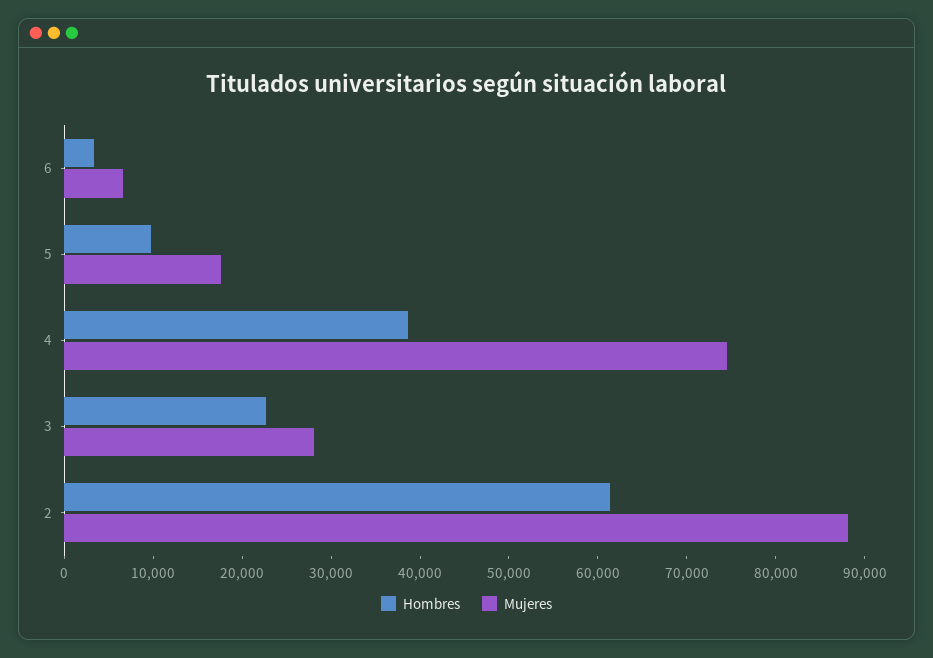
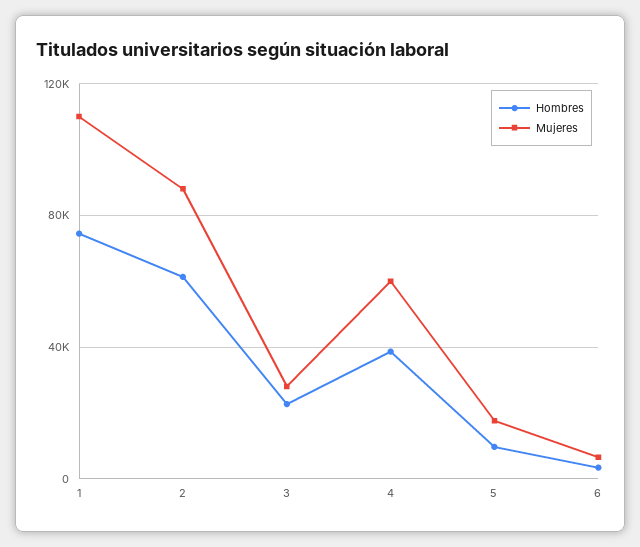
Mujeres, 4: 74000 -> 60000
Hombres, 1: none -> 75000
Mujeres, 1: none -> 110000

